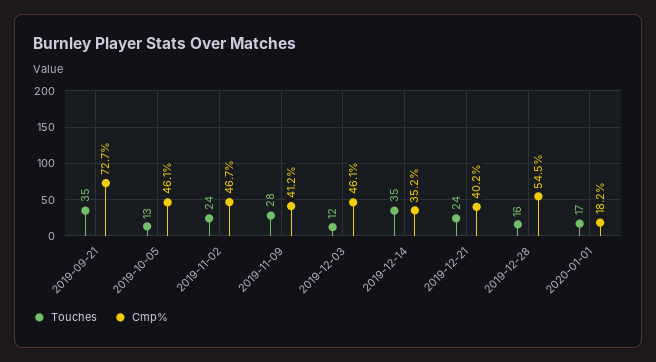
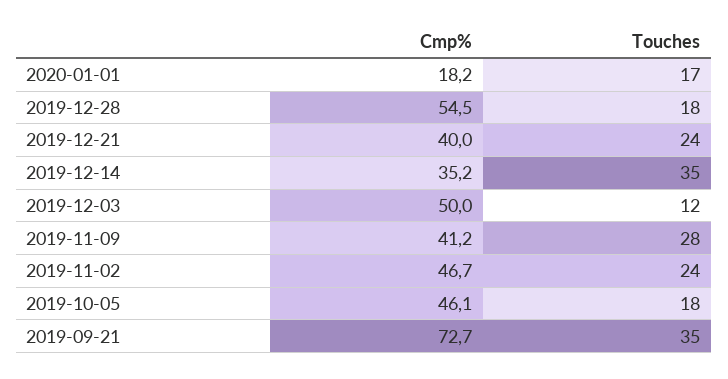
Touches, 2019-10-05: 13 -> 18
Cmp%, 2019-12-03: 46.1 -> 50
Cmp%, 2019-12-21: 40.2 -> 40
Touches, 2019-12-28: 16 -> 18

